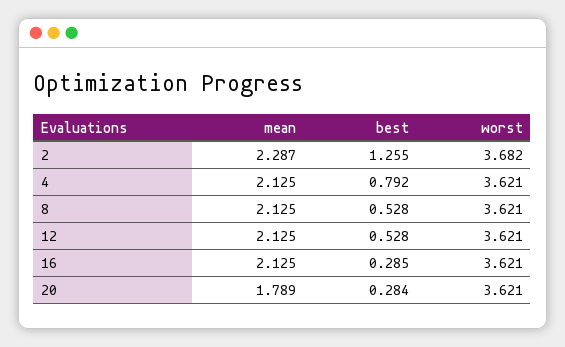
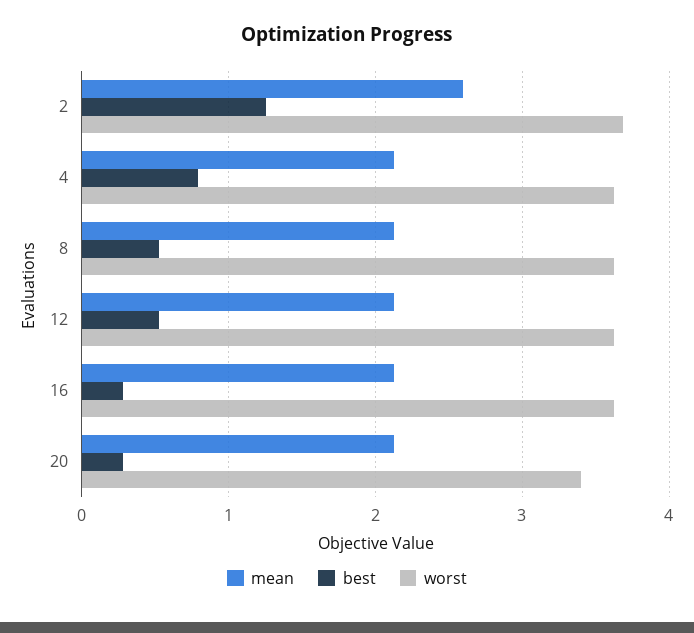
mean, 2: 2.287 -> 2.6
mean, 20: 1.789 -> 2.1
worst, 20: 3.621 -> 3.4

